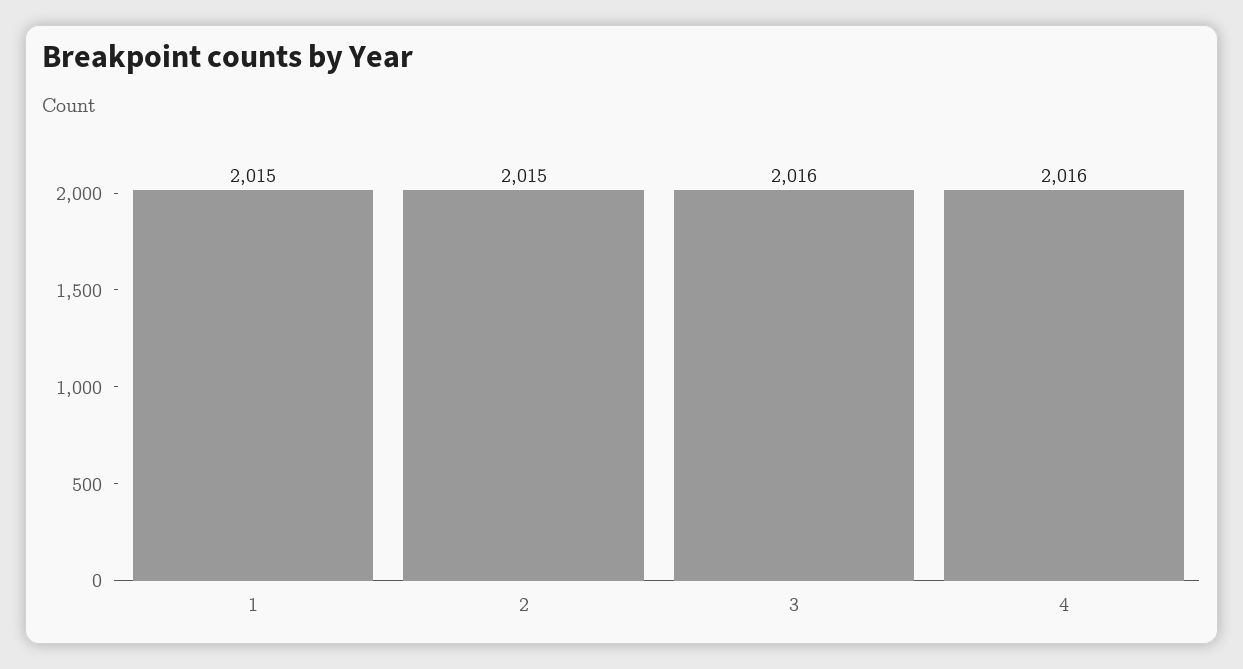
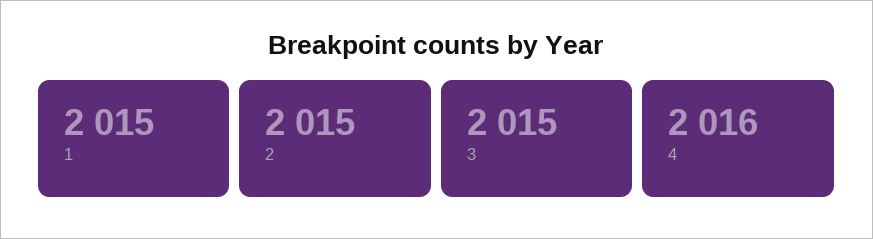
3: 2016 -> 2015

